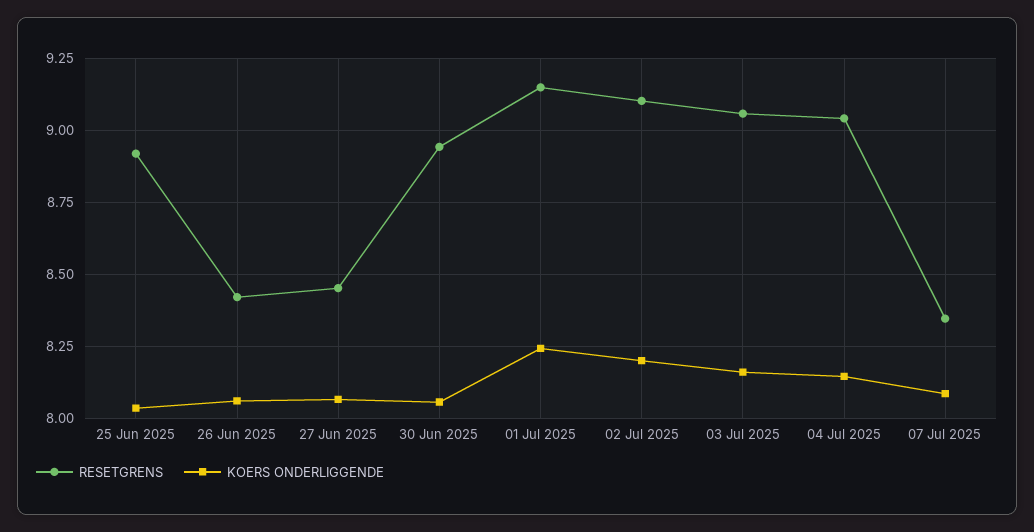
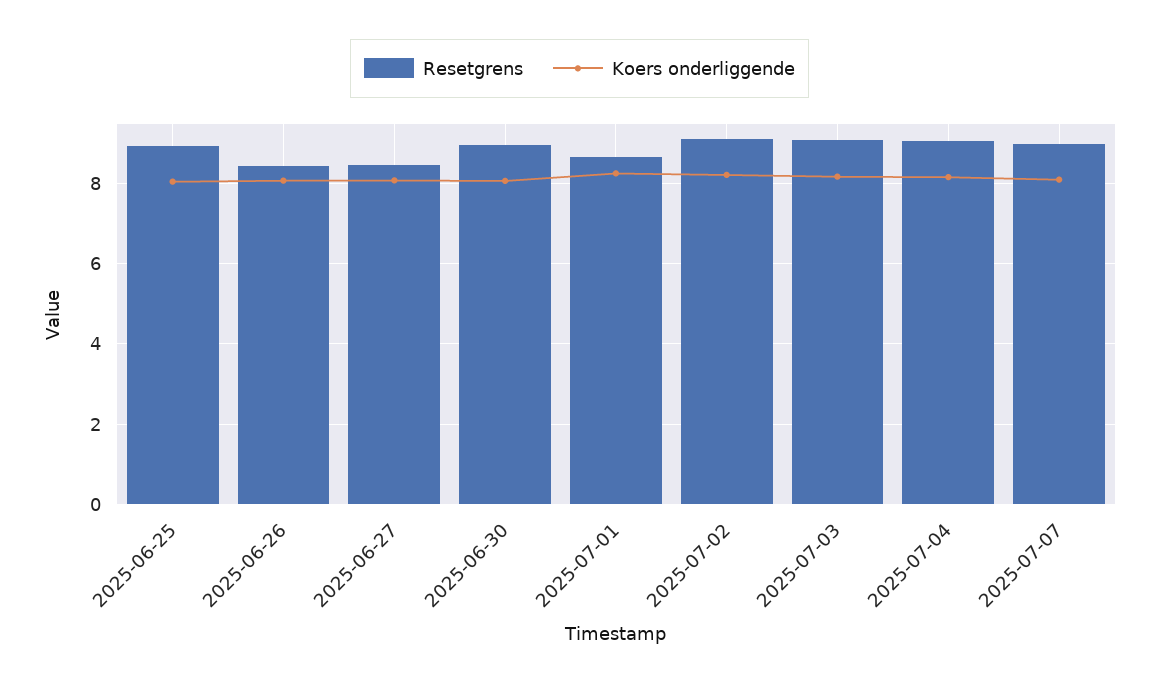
RESETGRENS, 01 Jul 2025: 9.15 -> 8.6
RESETGRENS, 07 Jul 2025: 8.35 -> 9

